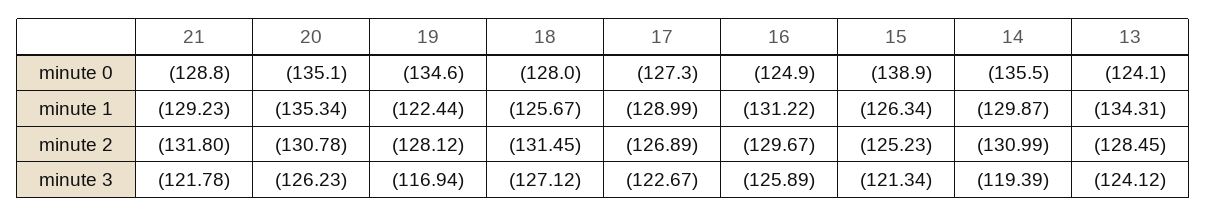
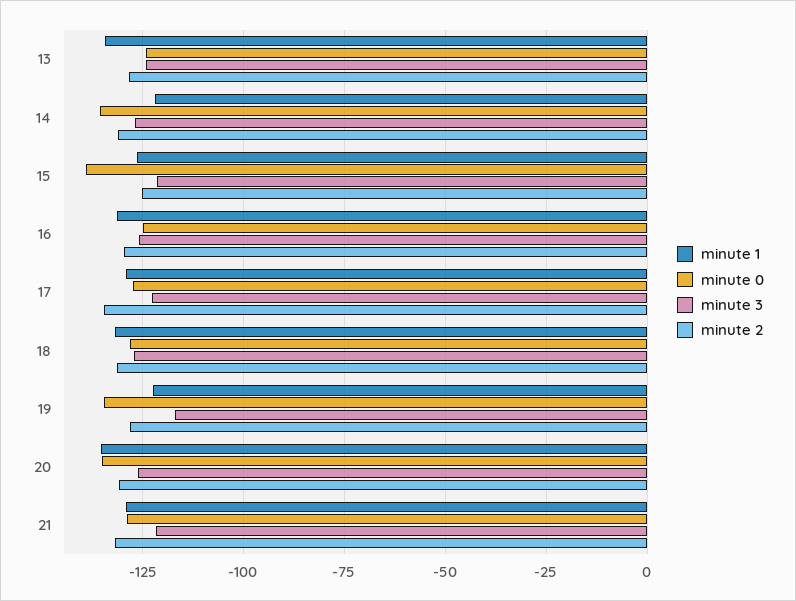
minute 1, 18: -125.67 -> -132.5
minute 1, 14: -129.87 -> -122.5
minute 2, 17: -126.89 -> -135
minute 3, 14: -119.39 -> -127.5

